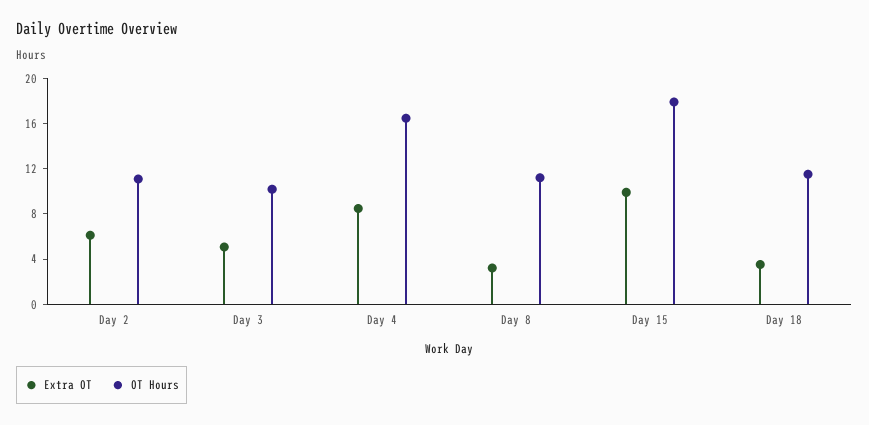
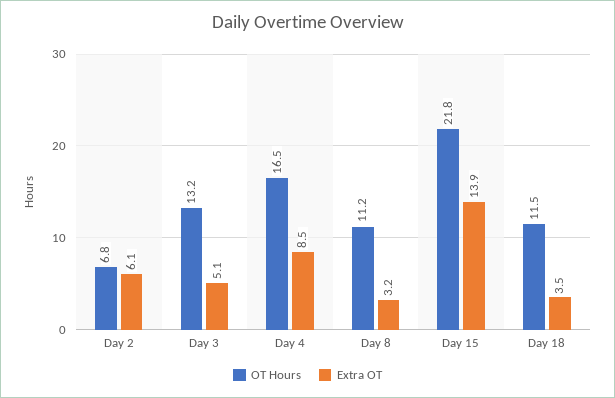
OT Hours, Day 2: 11 -> 6.8
OT Hours, Day 3: 10 -> 13.2
Extra OT, Day 15: 10 -> 13.9
OT Hours, Day 15: 18 -> 21.8

